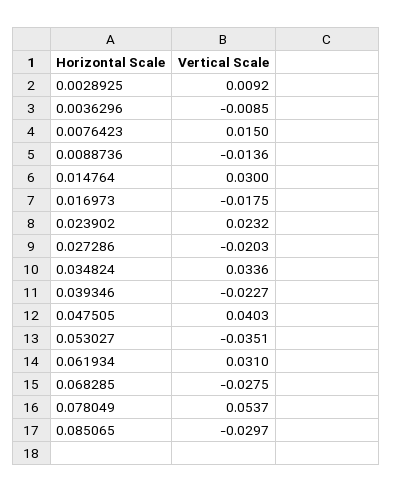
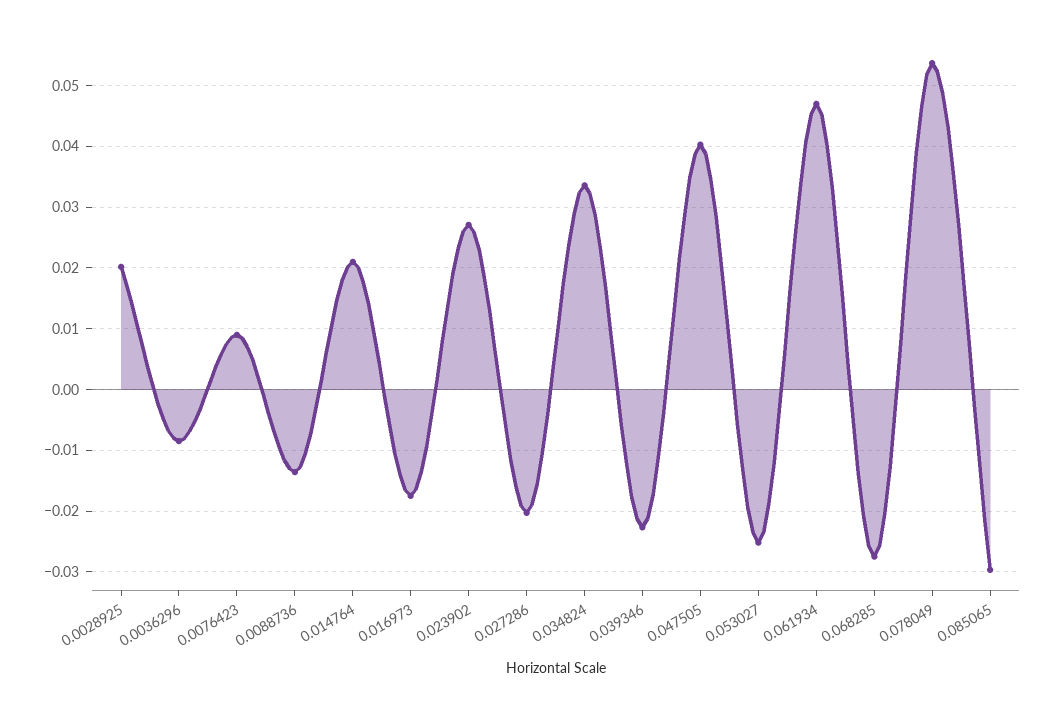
0.0028925: 0.0092 -> 0.02
0.0076423: 0.015 -> 0.009
0.014764: 0.03 -> 0.021
0.023902: 0.0232 -> 0.027
0.053027: -0.0351 -> -0.025
0.061934: 0.031 -> 0.047

